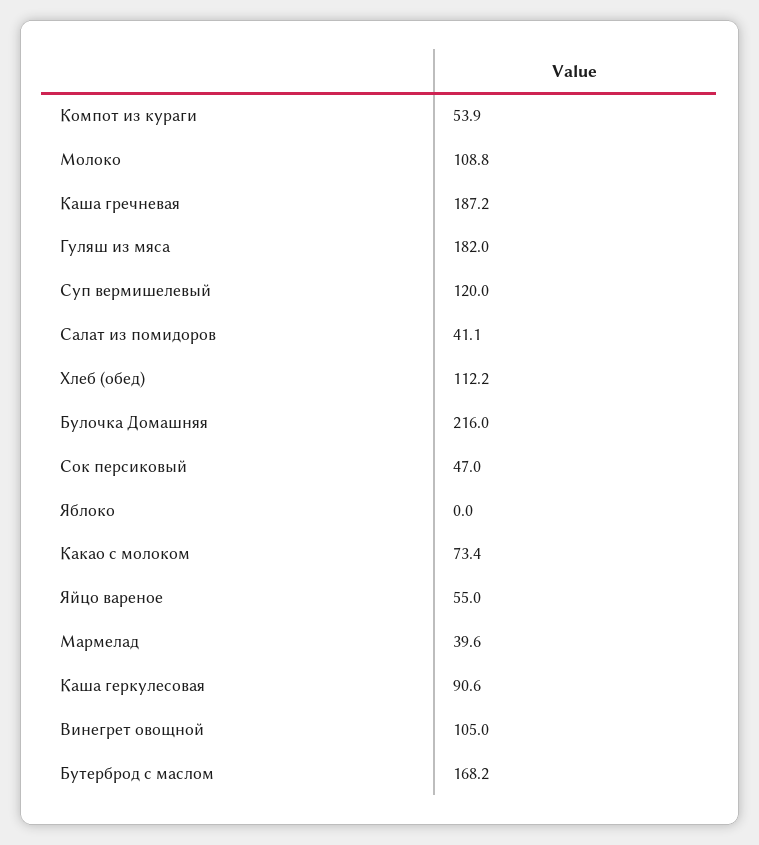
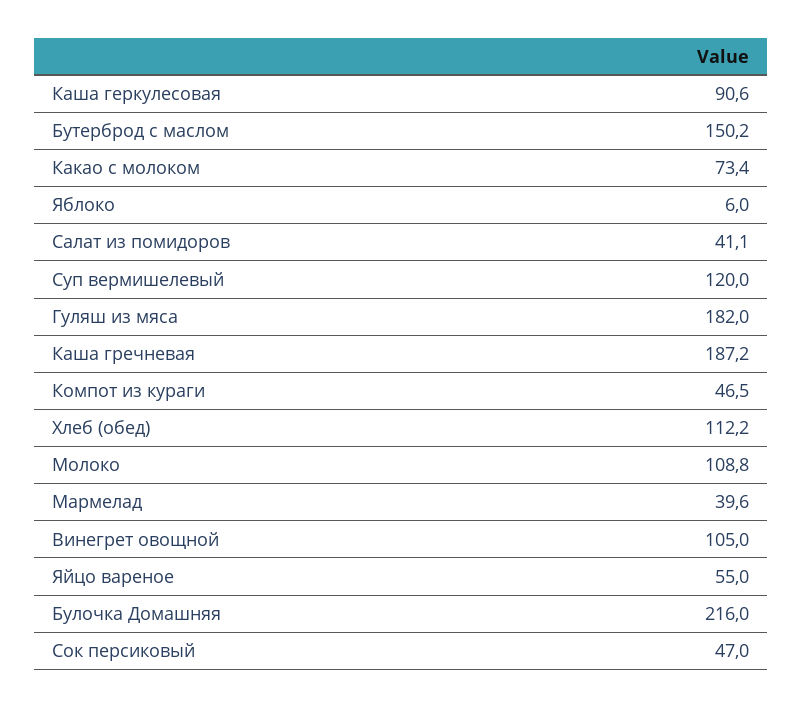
Компот из кураги: 53.9 -> 46.5
Яблоко: 0 -> 6
Бутерброд с маслом: 168.2 -> 150.2

